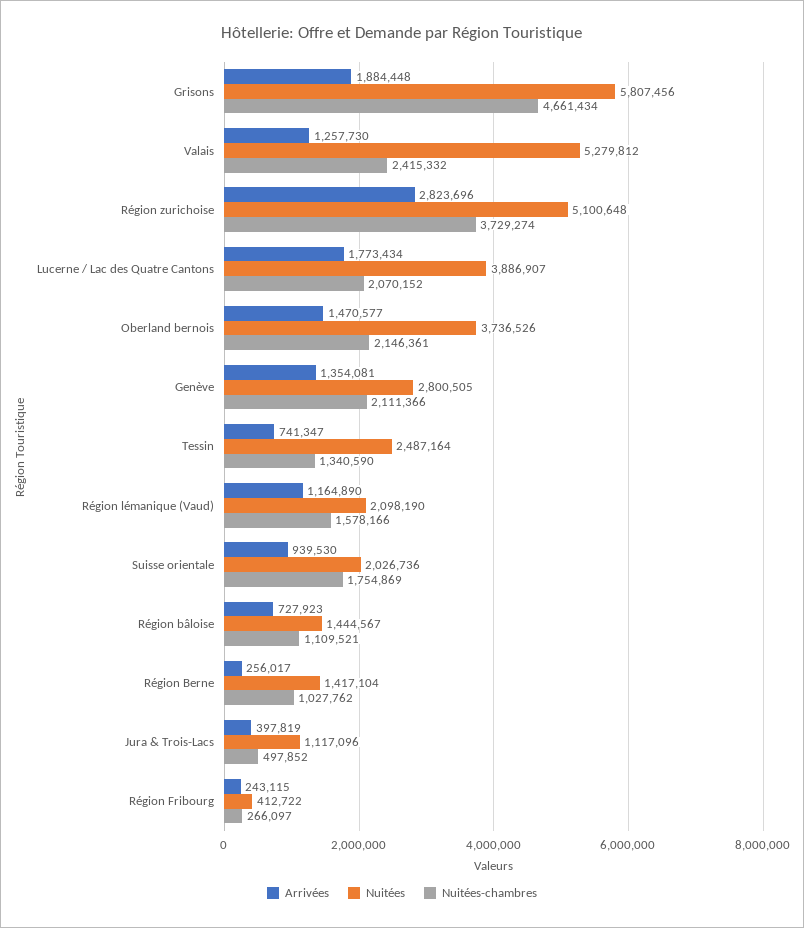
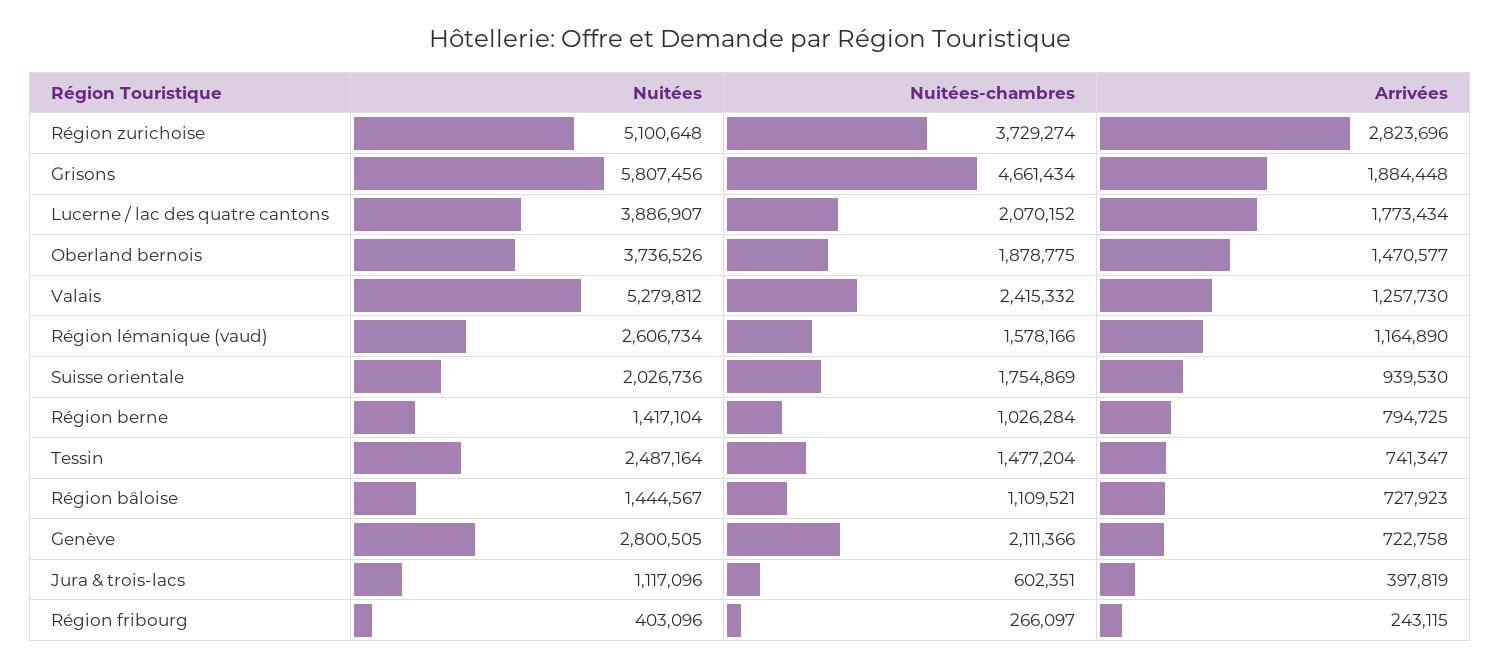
Nuitées-chambres, Oberland bernois: 2146361 -> 1878775
Arrivées, Genève: 1354081 -> 722758
Nuitées-chambres, Tessin: 1340590 -> 1477204
Nuitées, Région lémanique (Vaud): 2098190 -> 2606734
Arrivées, Région Berne: 256017 -> 794725
Nuitées-chambres, Région Berne: 1027762 -> 1026284
Nuitées-chambres, Jura & Trois-Lacs: 497852 -> 602351
Nuitées, Région Fribourg: 412722 -> 403096

